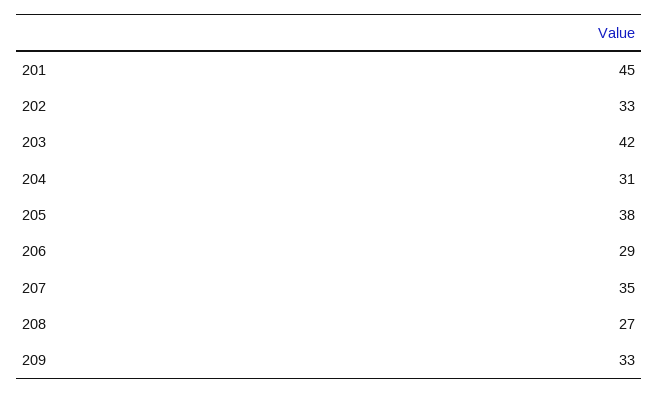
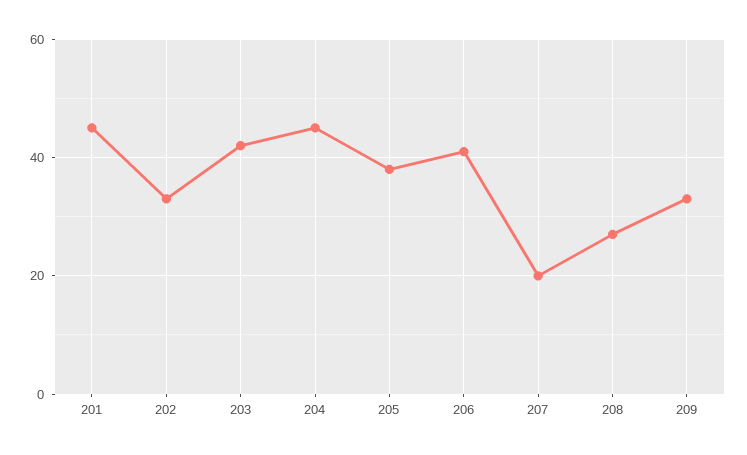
204: 31 -> 45
206: 29 -> 40
207: 35 -> 20

